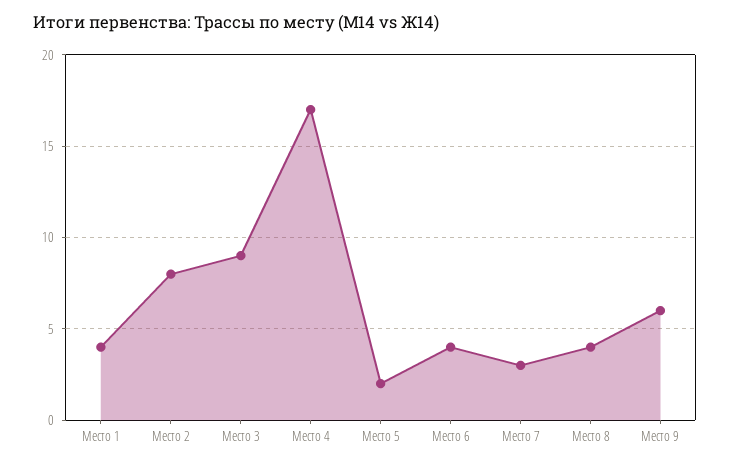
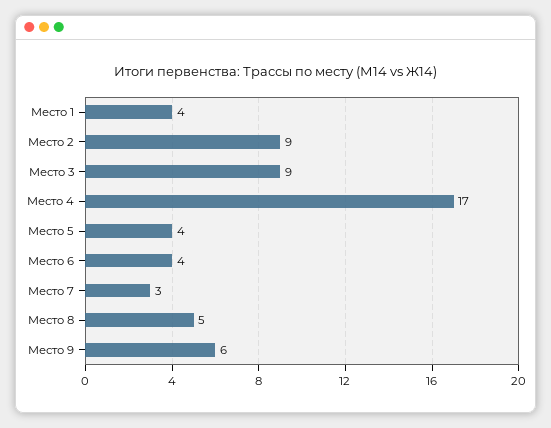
Место 2: 8 -> 9
Место 5: 2 -> 4
Место 8: 4 -> 5

